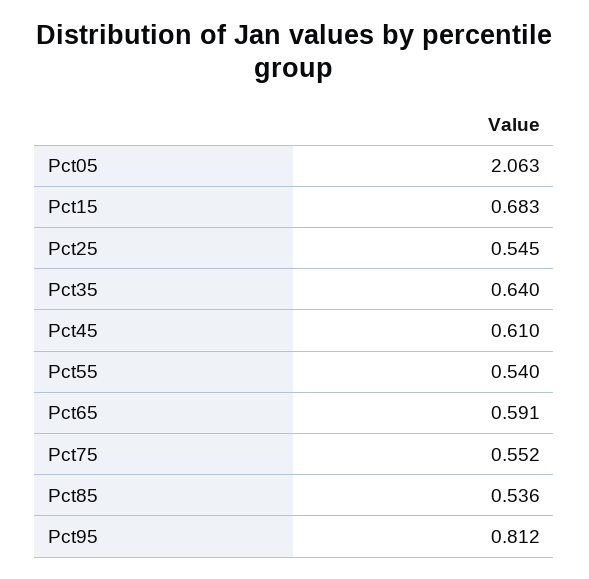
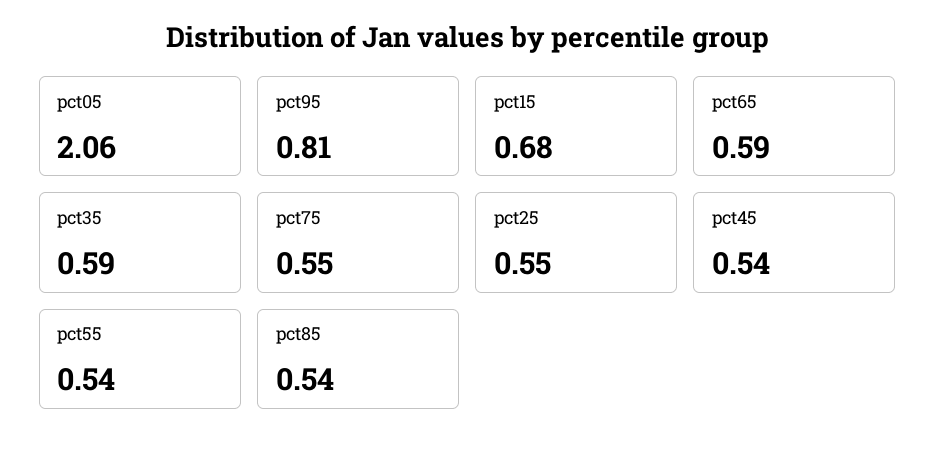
Pct35: 0.64 -> 0.59
Pct45: 0.61 -> 0.54

